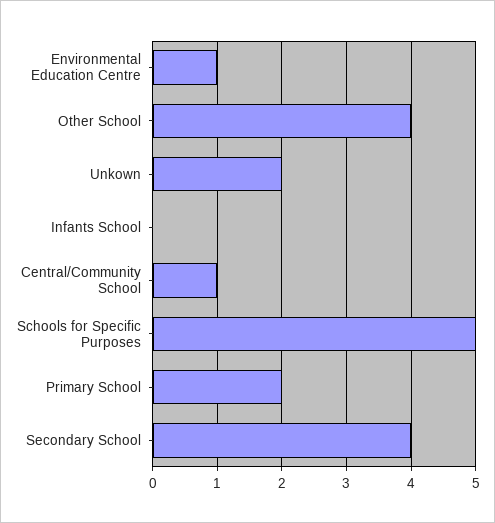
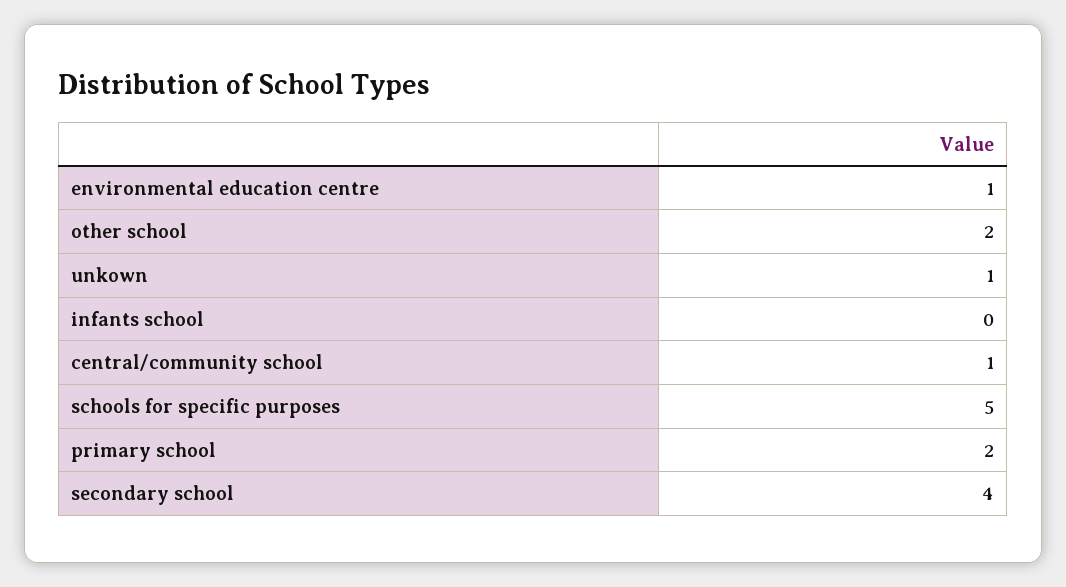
Other School: 4 -> 2
Unkown: 2 -> 1

